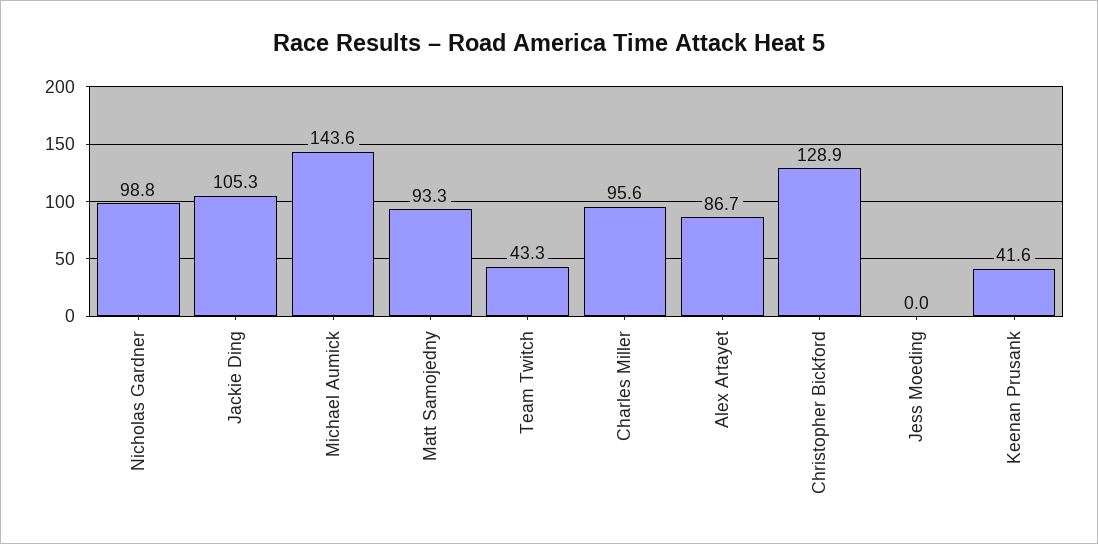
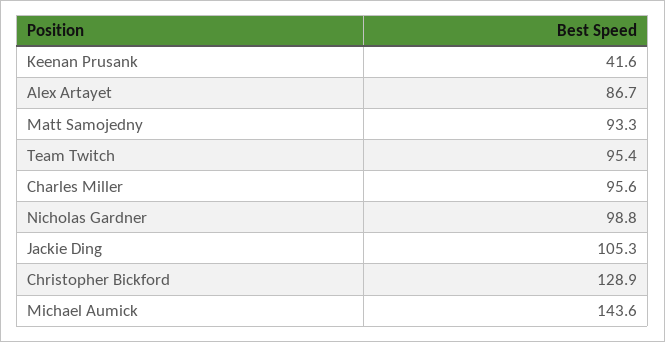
Team Twitch: 43.3 -> 95.4
Jess Moeding: 0 -> none

